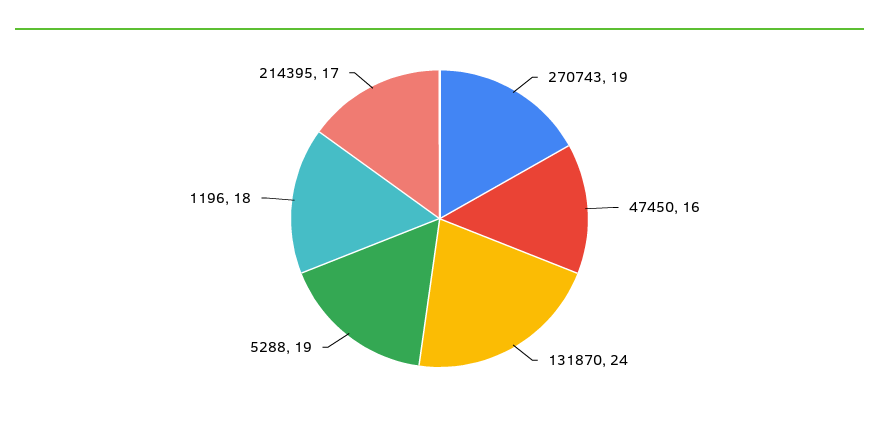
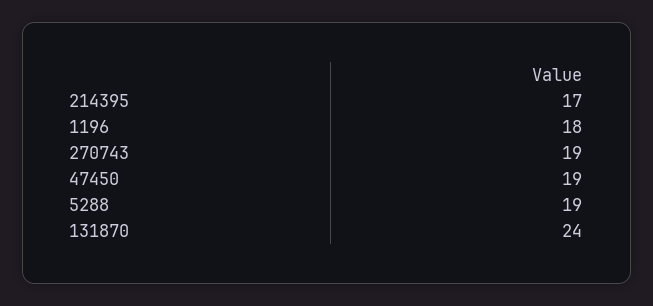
47450: 16 -> 19

